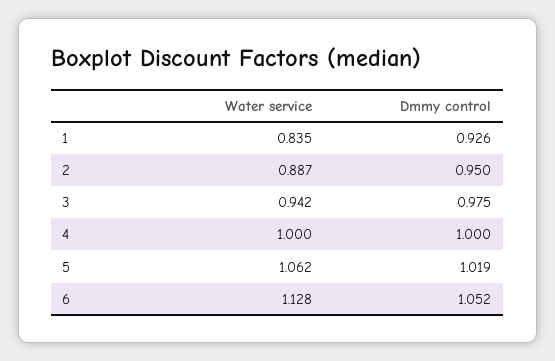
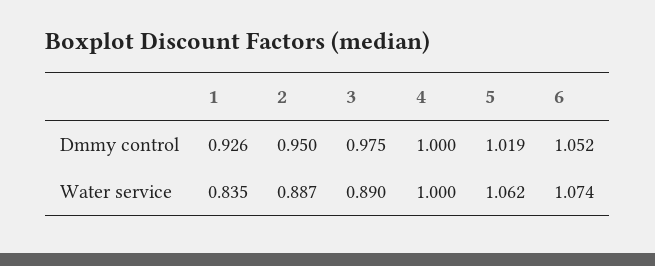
Water service, 3: 0.942 -> 0.89
Water service, 6: 1.128 -> 1.074

